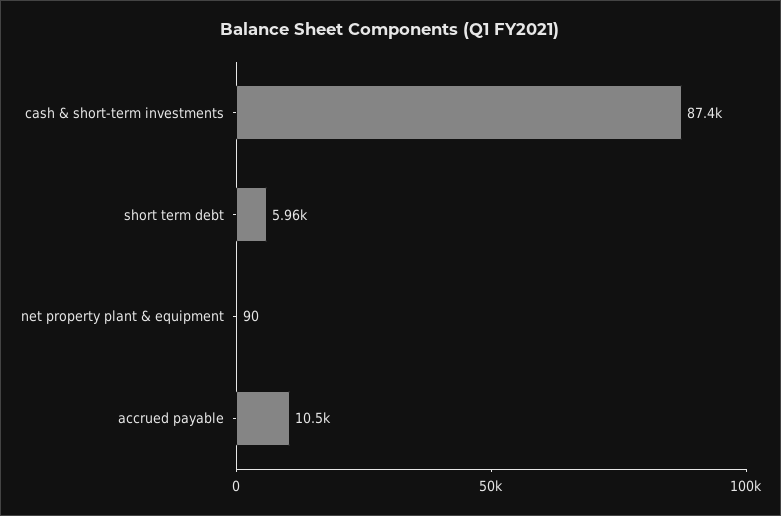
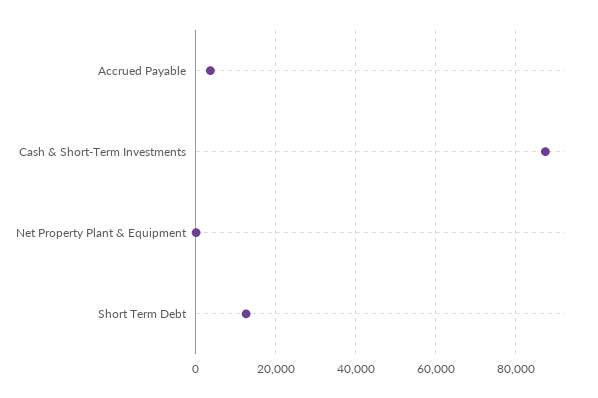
short term debt: 5960 -> 12000
accrued payable: 10500 -> 4000

